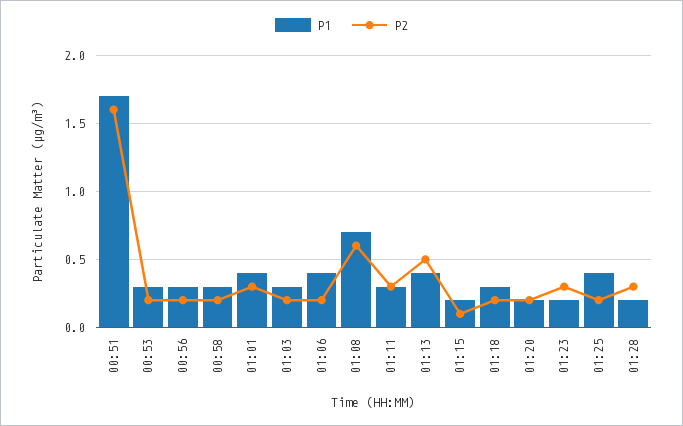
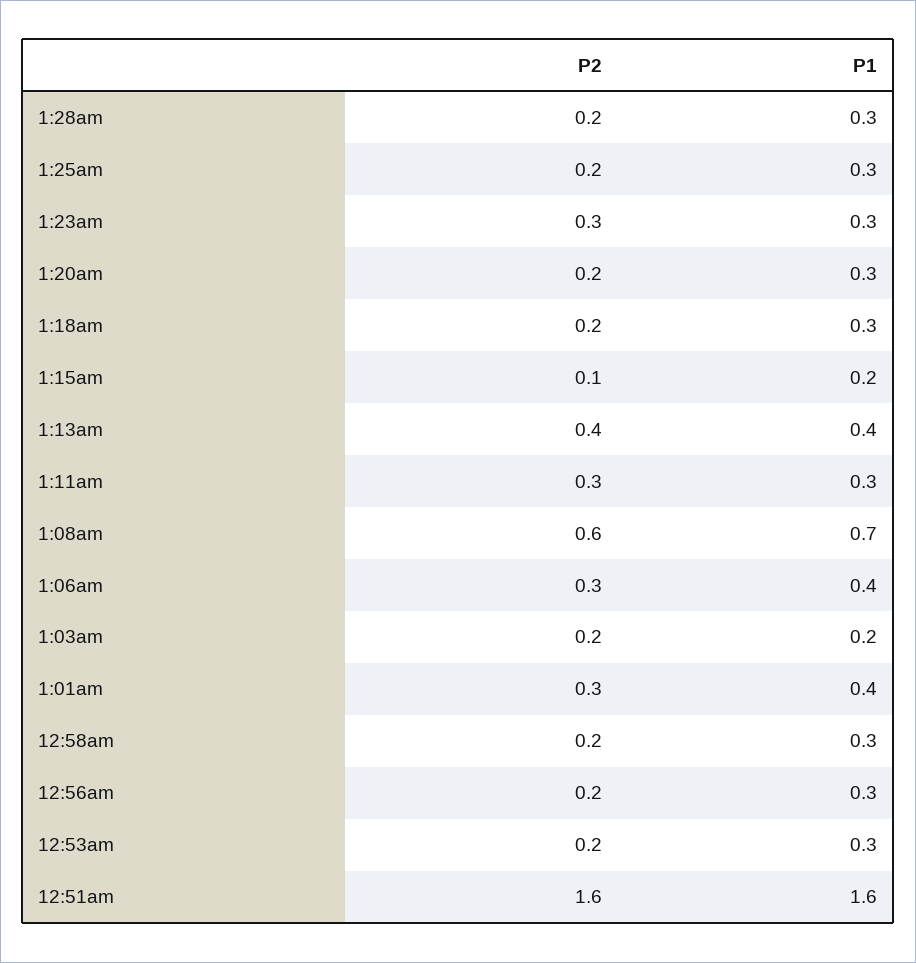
P1, 00:51: 1.7 -> 1.6
P1, 01:03: 0.3 -> 0.2
P2, 01:06: 0.2 -> 0.3
P2, 01:13: 0.5 -> 0.4
P1, 01:20: 0.2 -> 0.3
P1, 01:23: 0.2 -> 0.3
P1, 01:25: 0.4 -> 0.3
P1, 01:28: 0.2 -> 0.3
P2, 01:28: 0.3 -> 0.2

